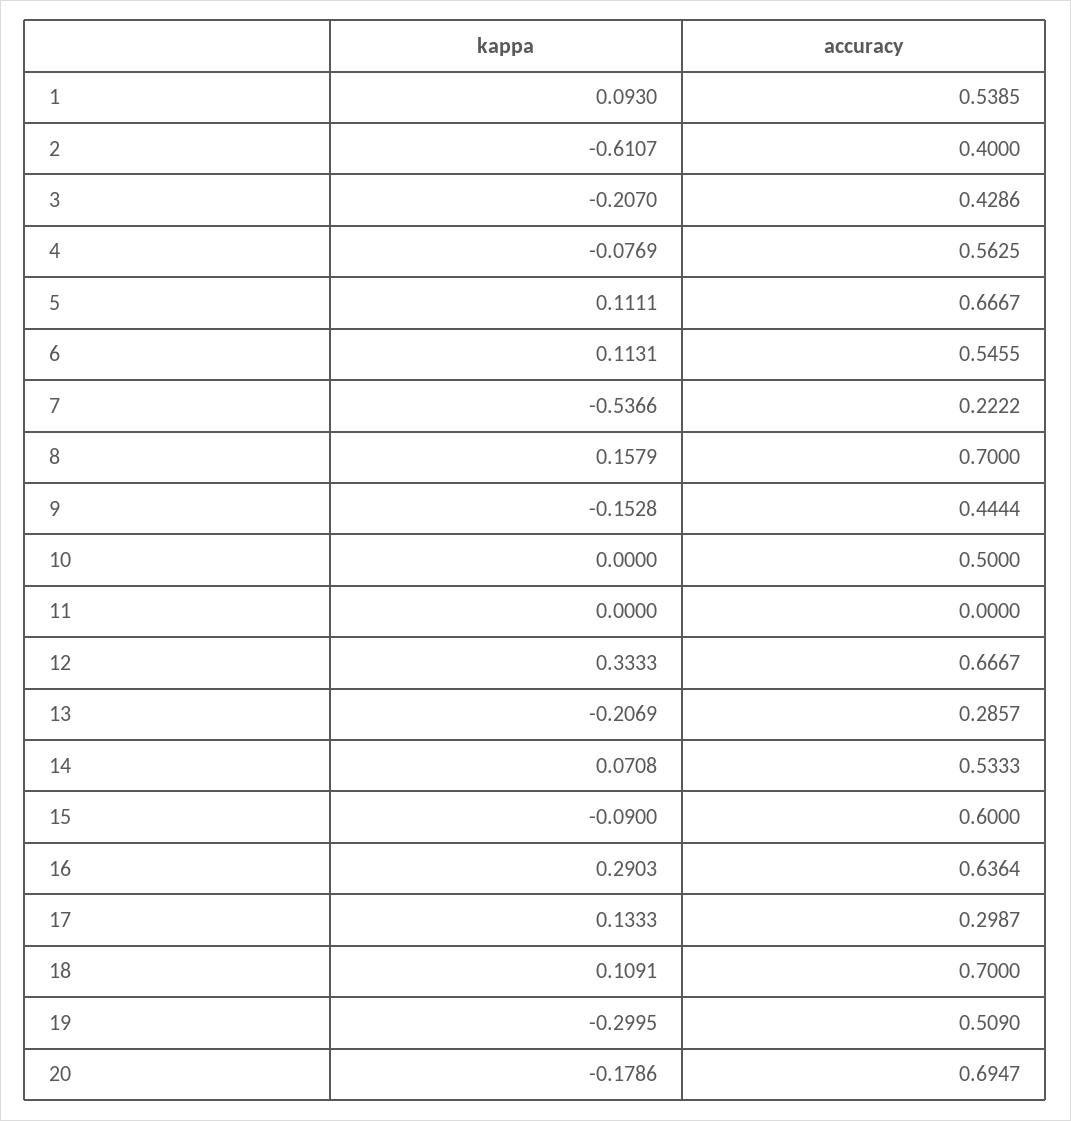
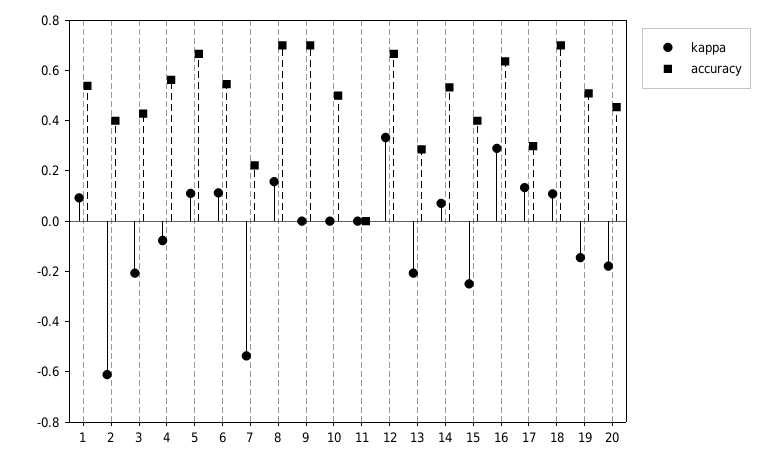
kappa, 9: -0.1528 -> 0
accuracy, 9: 0.4444 -> 0.7
kappa, 15: -0.09 -> -0.25
accuracy, 15: 0.6 -> 0.4
kappa, 19: -0.2995 -> -0.15
accuracy, 20: 0.6947 -> 0.45

